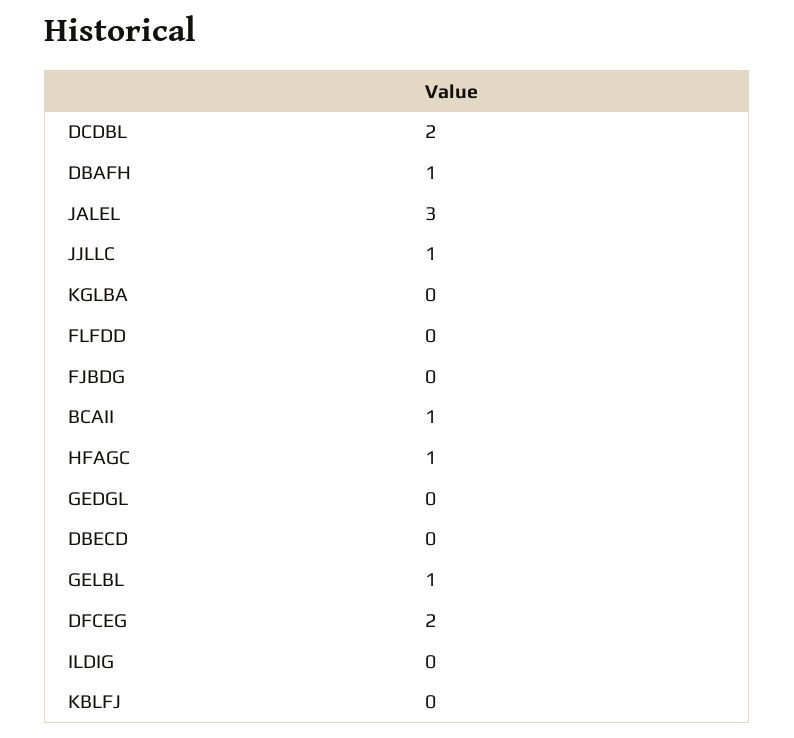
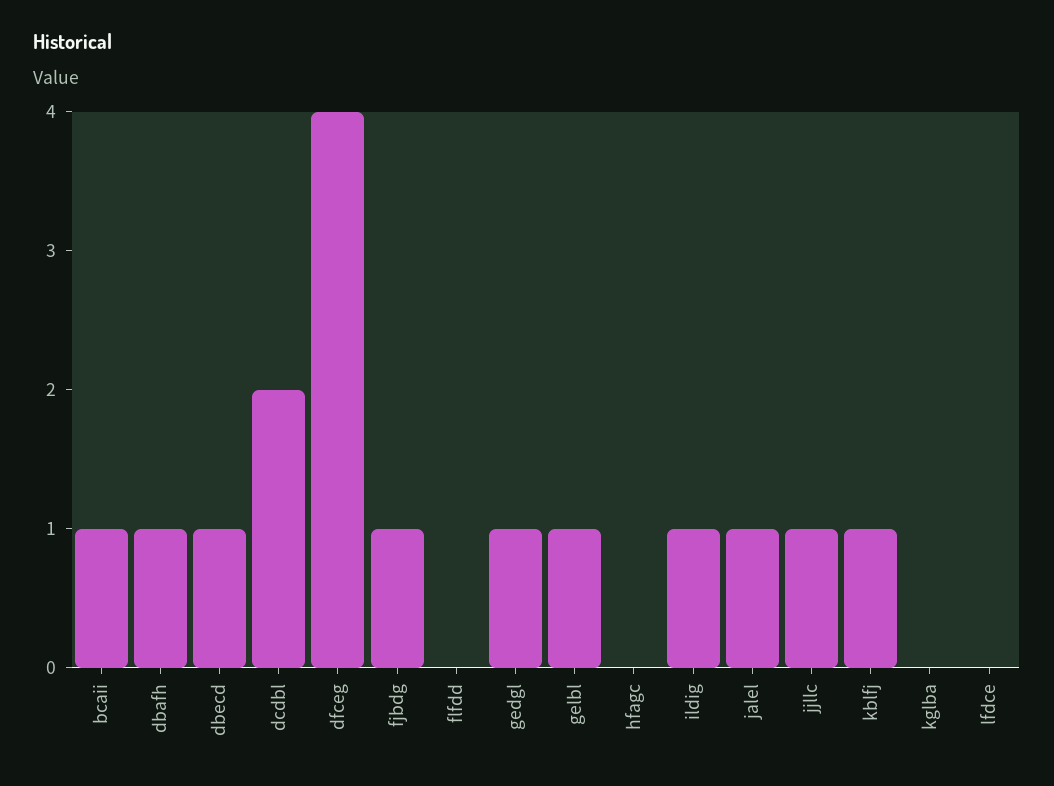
JALEL: 3 -> 1
FJBDG: 0 -> 1
HFAGC: 1 -> 0
GEDGL: 0 -> 1
DBECD: 0 -> 1
DFCEG: 2 -> 4
ILDIG: 0 -> 1
KBLFJ: 0 -> 1
lfdce: none -> 0

